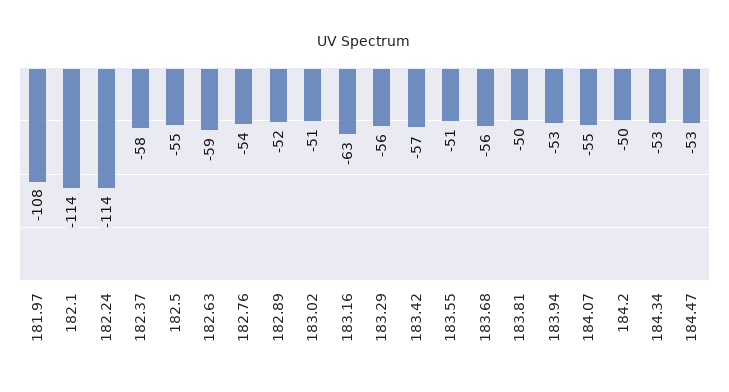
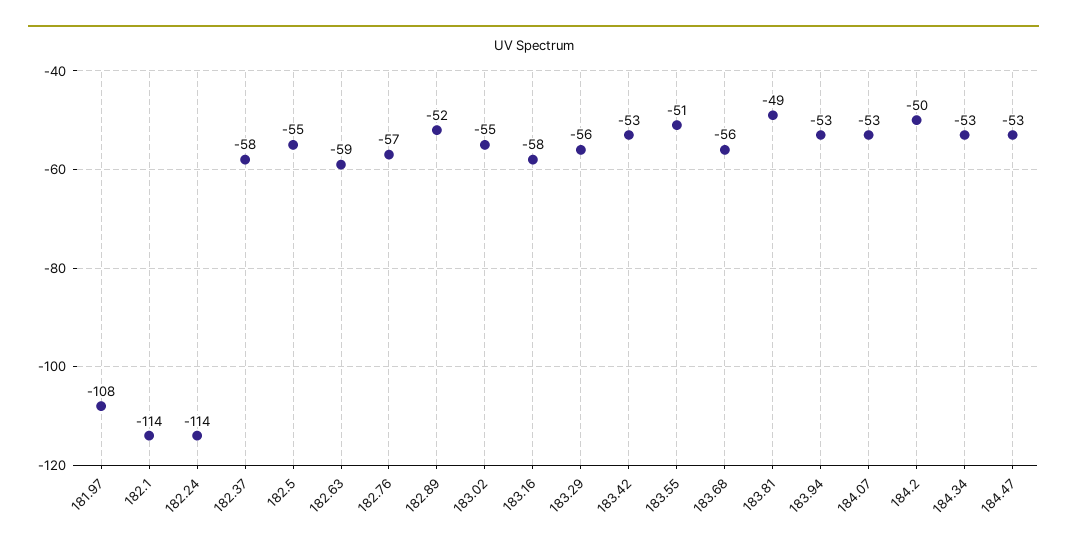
182.76: -54 -> -57
183.02: -51 -> -55
183.16: -63 -> -58
183.42: -57 -> -53
183.81: -50 -> -49
184.07: -55 -> -53

